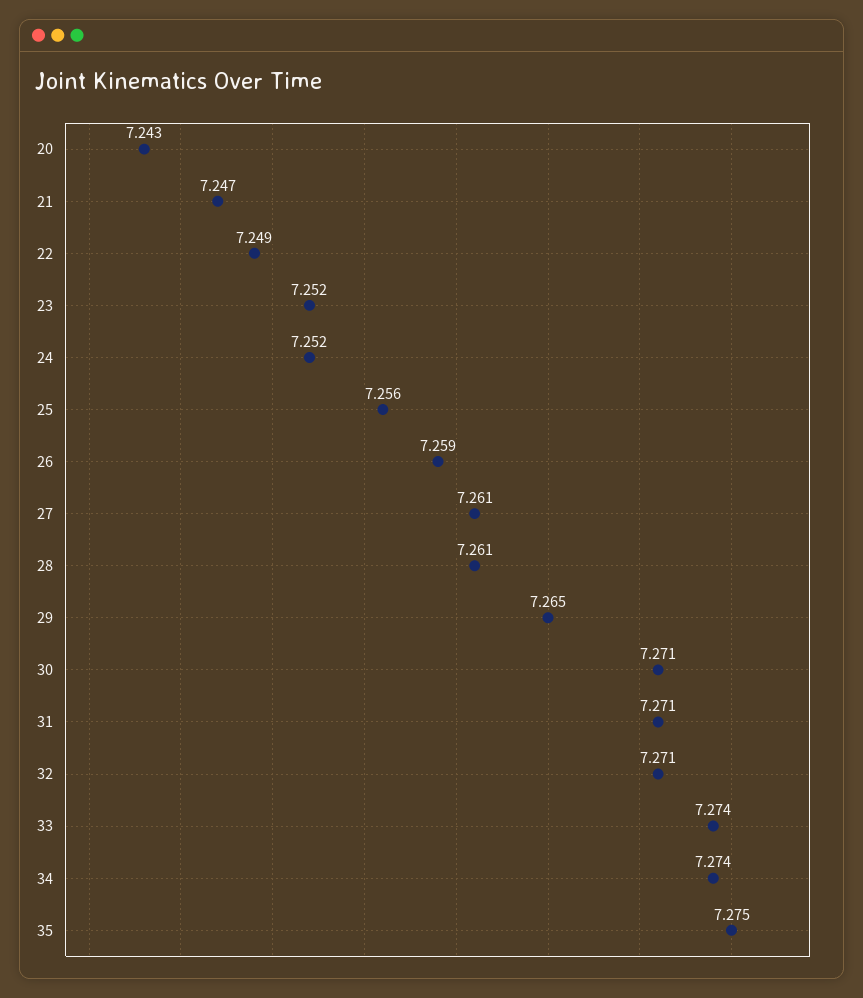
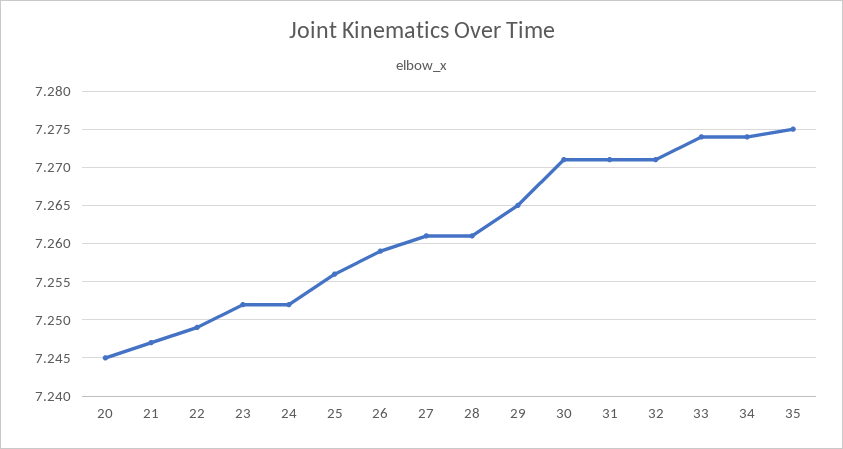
20: 7.243 -> 7.245

